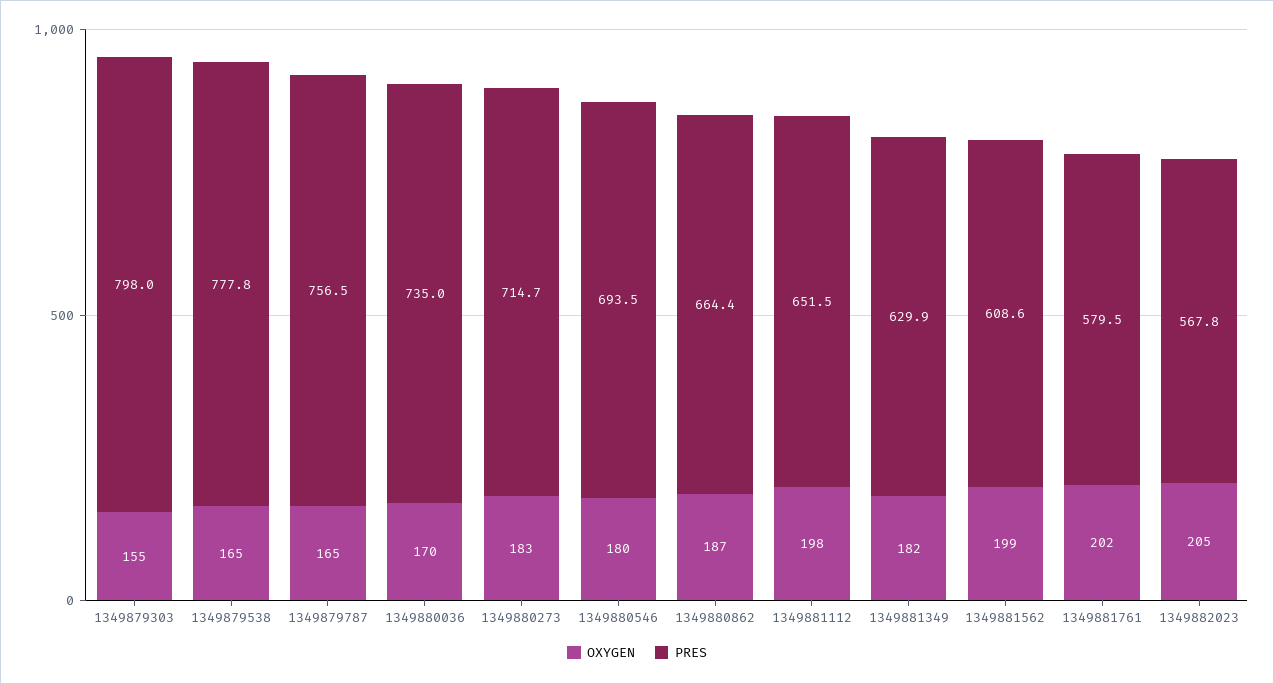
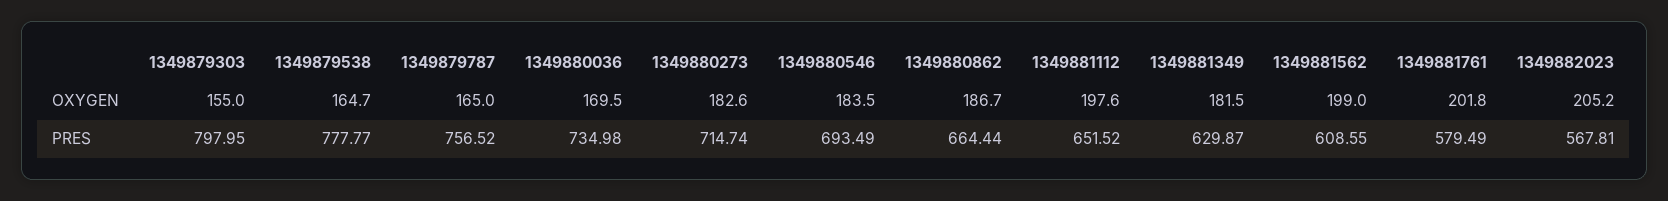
OXYGEN, 1349880546: 180 -> 183.5

